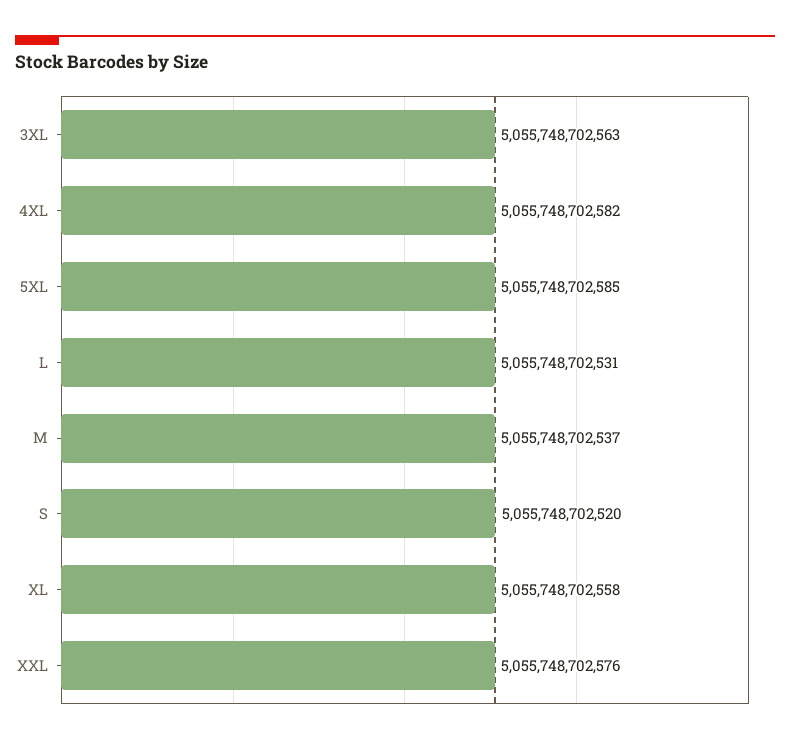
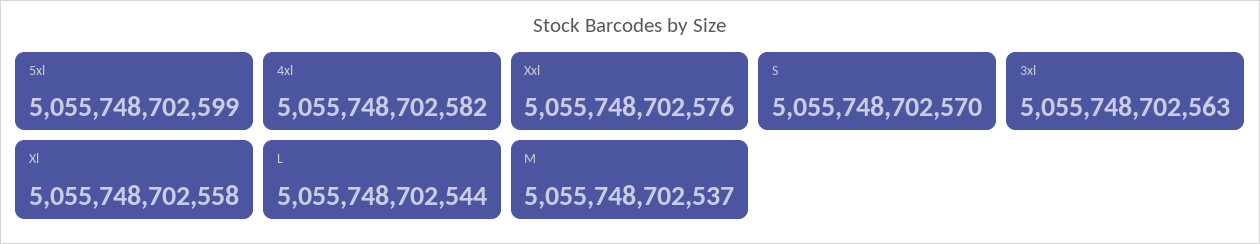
5XL: 5055748702585 -> 5055748702599
L: 5055748702531 -> 5055748702544
S: 5055748702520 -> 5055748702570

